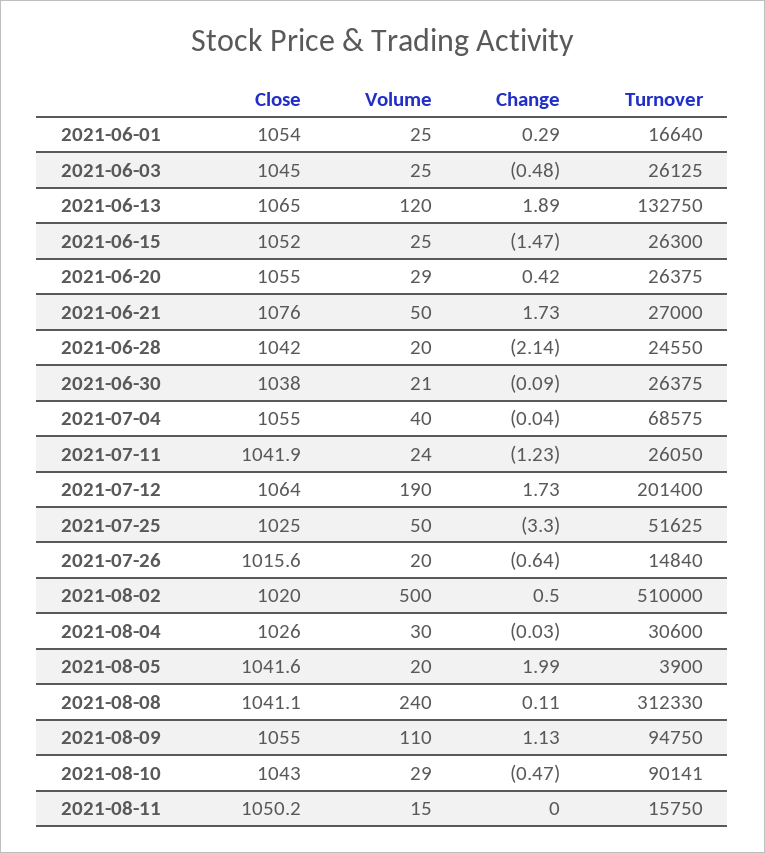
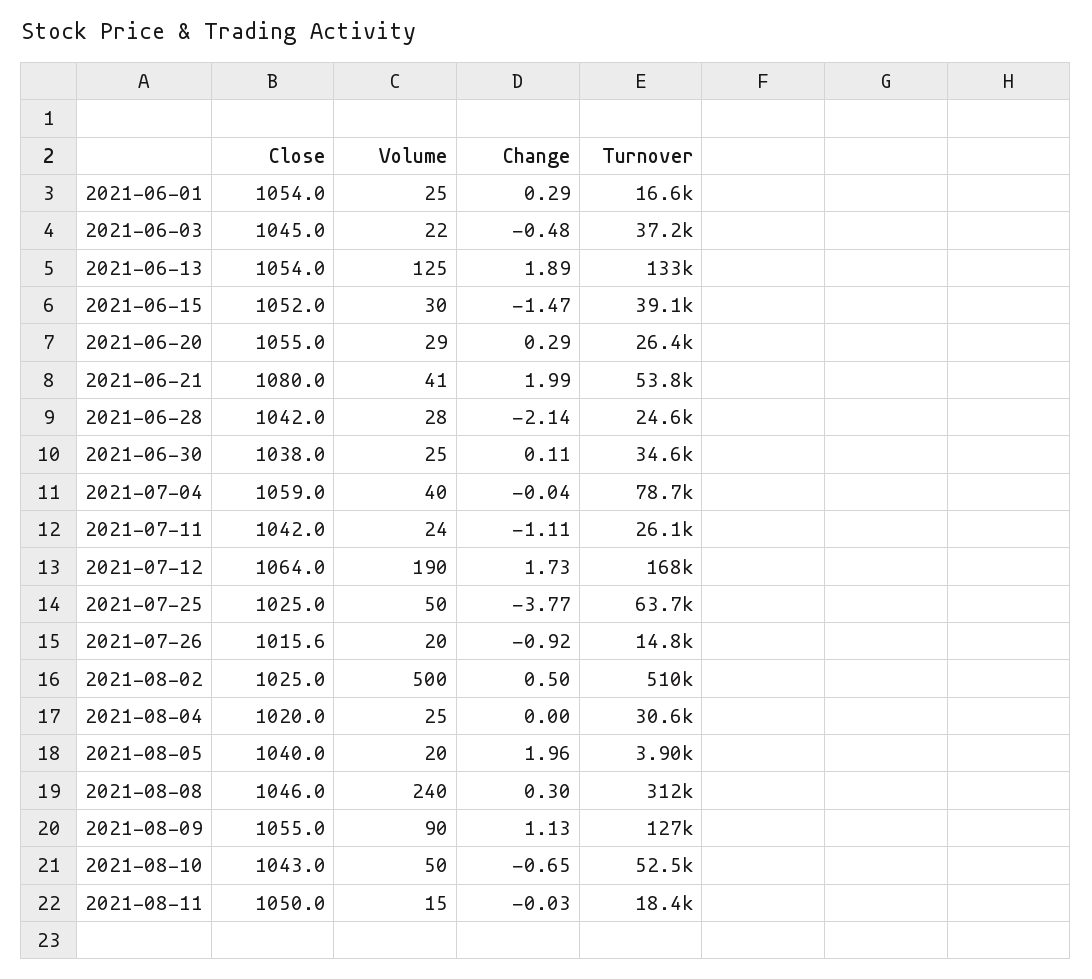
Volume, 2021-06-03: 25 -> 22
Turnover, 2021-06-03: 26125 -> 37200
Close, 2021-06-13: 1065 -> 1054
Volume, 2021-06-13: 120 -> 125
Volume, 2021-06-15: 25 -> 30
Turnover, 2021-06-15: 26300 -> 39100
Change, 2021-06-20: 0.42 -> 0.29
Close, 2021-06-21: 1076 -> 1080
Volume, 2021-06-21: 50 -> 41
Change, 2021-06-21: 1.73 -> 1.99
Turnover, 2021-06-21: 27000 -> 53800
Volume, 2021-06-28: 20 -> 28
Volume, 2021-06-30: 21 -> 25
Change, 2021-06-30: -0.09 -> 0.11
Turnover, 2021-06-30: 26375 -> 34600
Close, 2021-07-04: 1055 -> 1059
Turnover, 2021-07-04: 68575 -> 78700
Close, 2021-07-11: 1041.9 -> 1042
Change, 2021-07-11: -1.23 -> -1.11
Turnover, 2021-07-12: 201400 -> 168000
Change, 2021-07-25: -3.3 -> -3.77
Turnover, 2021-07-25: 51625 -> 63700
Change, 2021-07-26: -0.64 -> -0.92
Close, 2021-08-02: 1020 -> 1025
Close, 2021-08-04: 1026 -> 1020
Volume, 2021-08-04: 30 -> 25
Change, 2021-08-04: -0.03 -> 0
Close, 2021-08-05: 1041.6 -> 1040
Change, 2021-08-05: 1.99 -> 1.96
Close, 2021-08-08: 1041.1 -> 1046
Change, 2021-08-08: 0.11 -> 0.3
Volume, 2021-08-09: 110 -> 90
Turnover, 2021-08-09: 94750 -> 127000
Volume, 2021-08-10: 29 -> 50
Change, 2021-08-10: -0.47 -> -0.65
Turnover, 2021-08-10: 90141 -> 52500
Close, 2021-08-11: 1050.2 -> 1050
Change, 2021-08-11: 0 -> -0.03
Turnover, 2021-08-11: 15750 -> 18400

